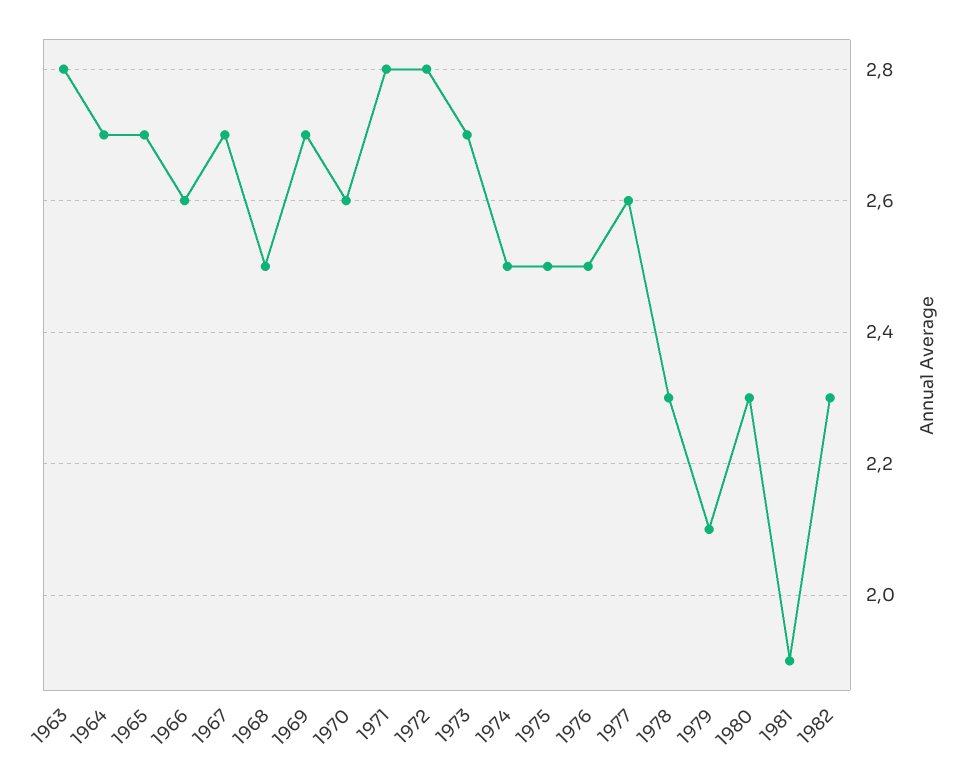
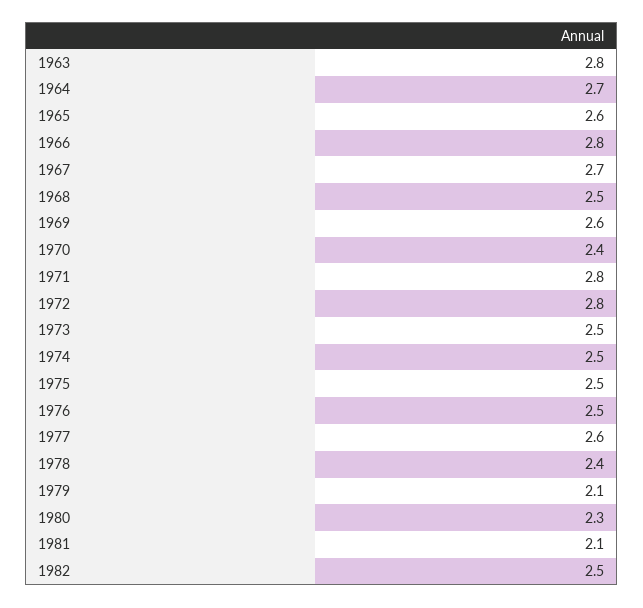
1965: 2.7 -> 2.6
1966: 2.6 -> 2.8
1969: 2.7 -> 2.6
1970: 2.6 -> 2.4
1973: 2.7 -> 2.5
1978: 2.3 -> 2.4
1981: 1.9 -> 2.1
1982: 2.3 -> 2.5

